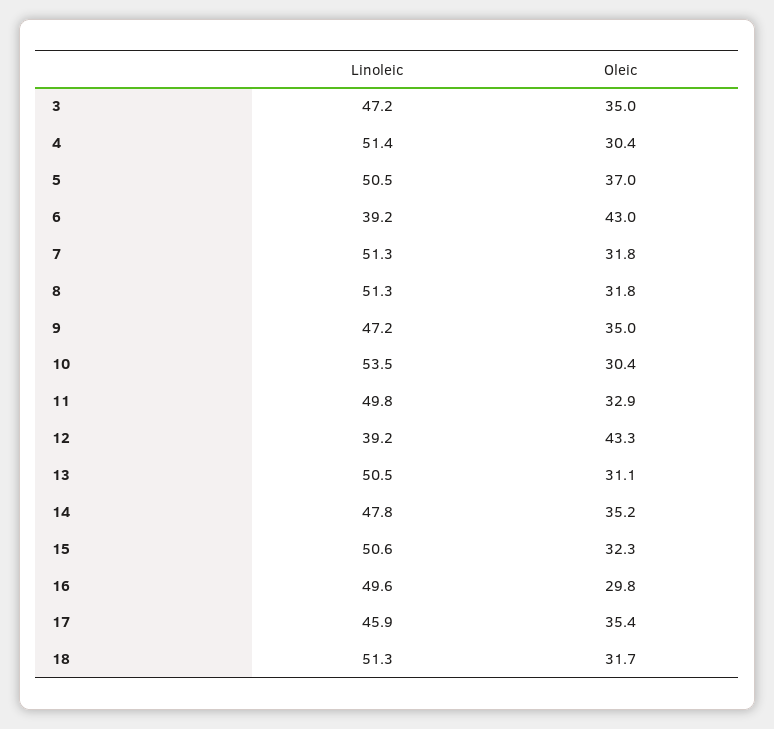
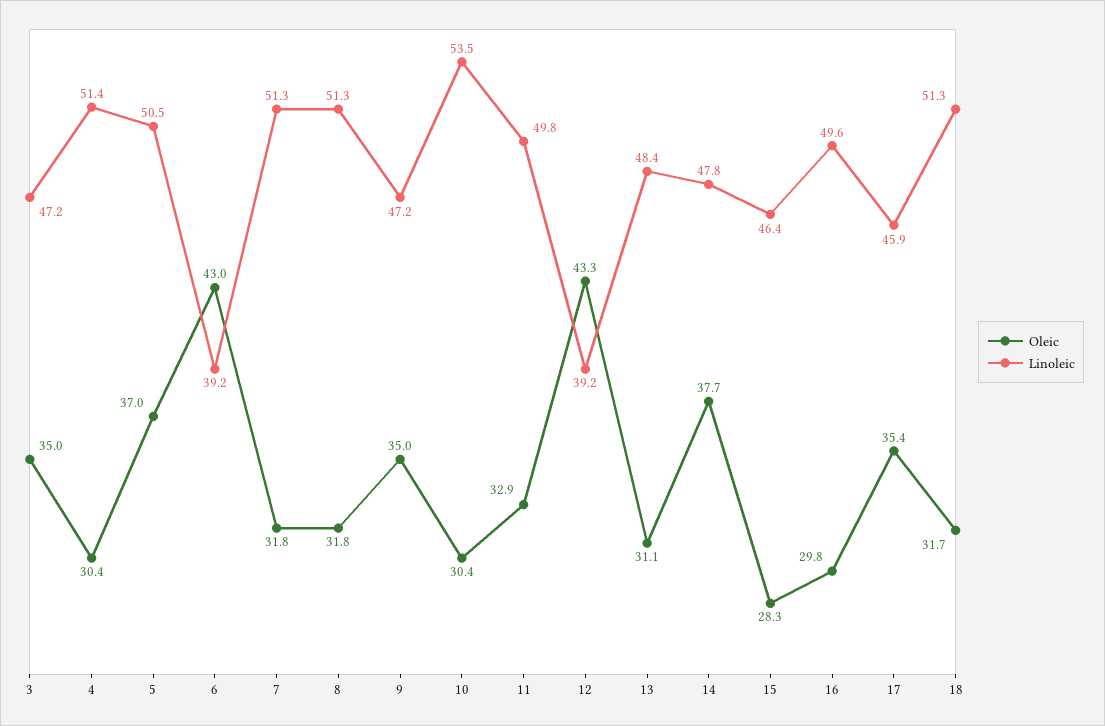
Linoleic, 13: 50.5 -> 48.4
Oleic, 14: 35.2 -> 37.7
Linoleic, 15: 50.6 -> 46.4
Oleic, 15: 32.3 -> 28.3

